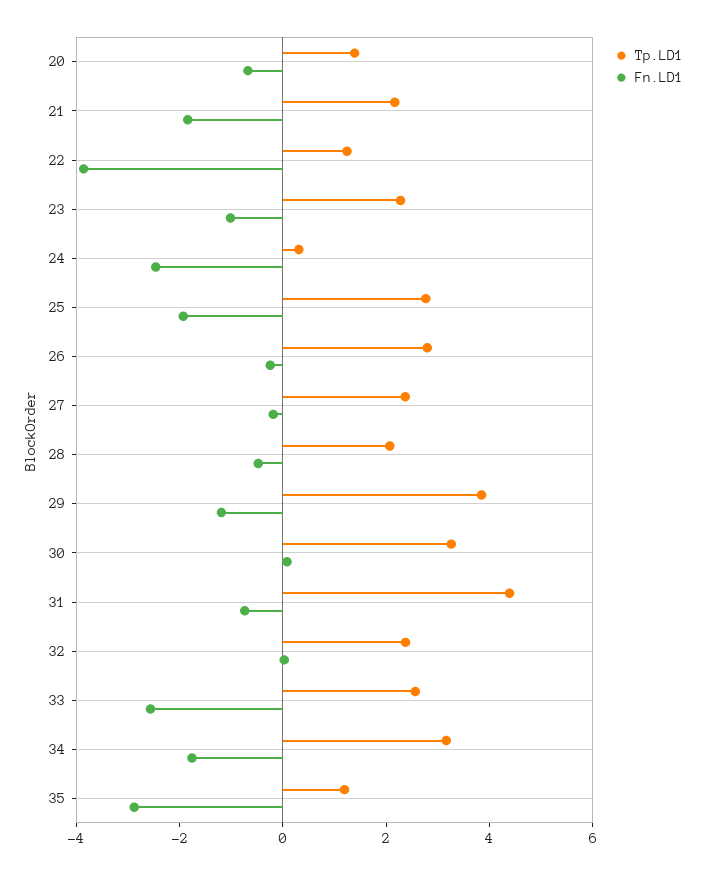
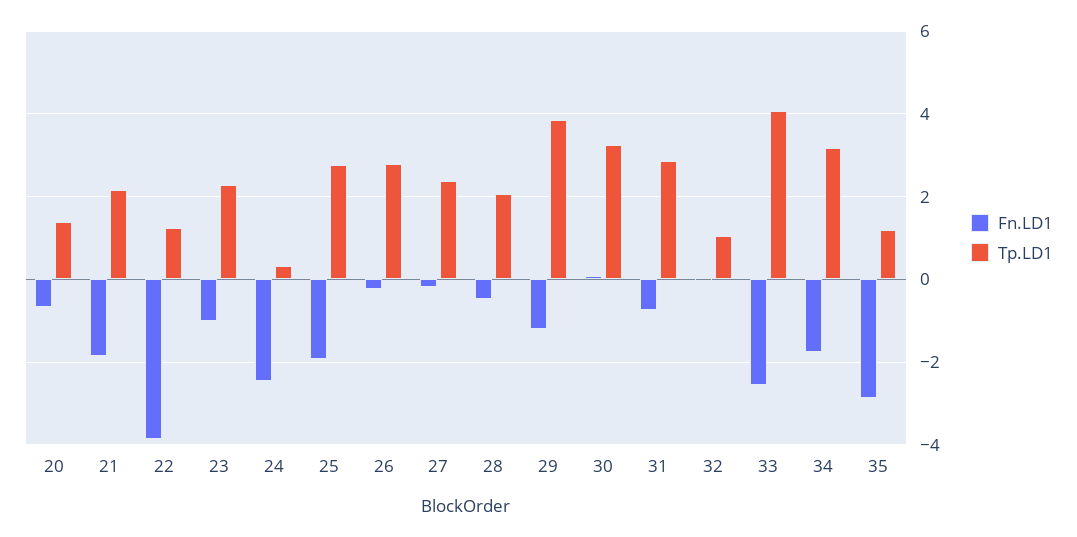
Tp.LD1, 31: 4.5 -> 2.8
Tp.LD1, 32: 2.5 -> 1
Tp.LD1, 33: 2.5 -> 4

